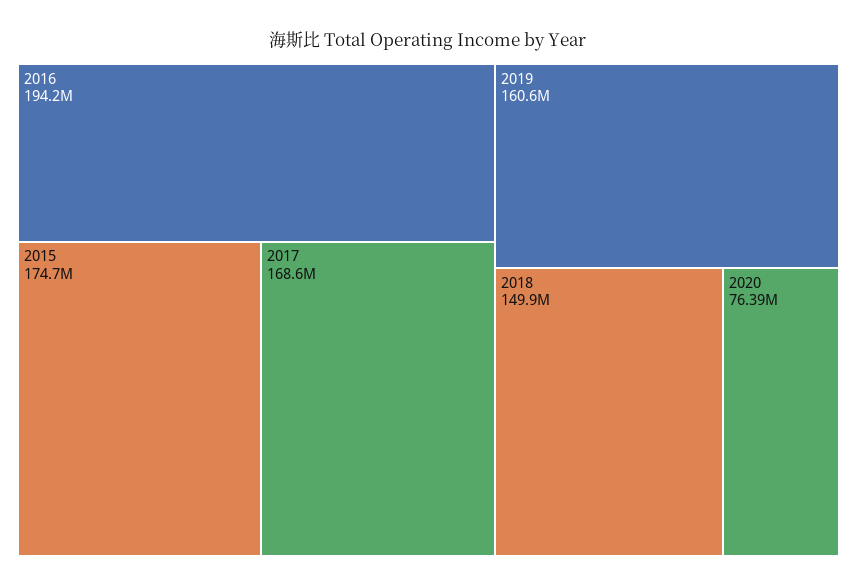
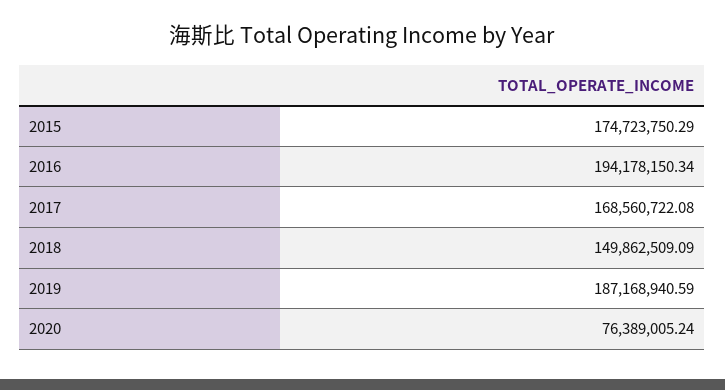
2019: 160600000 -> 187168940.59

